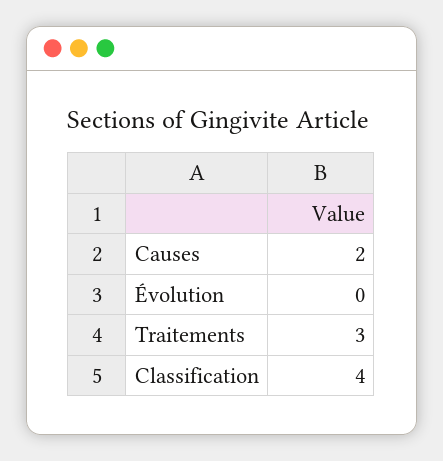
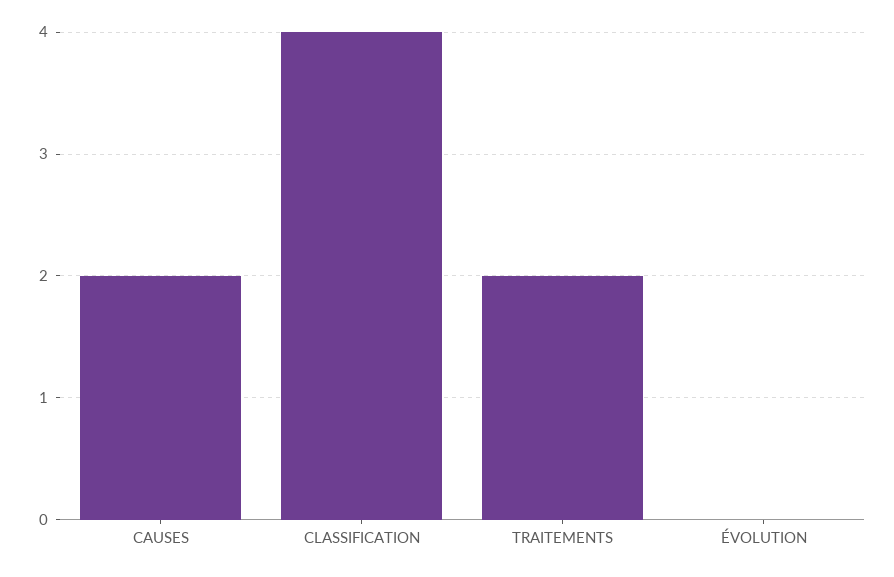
Traitements: 3 -> 2

